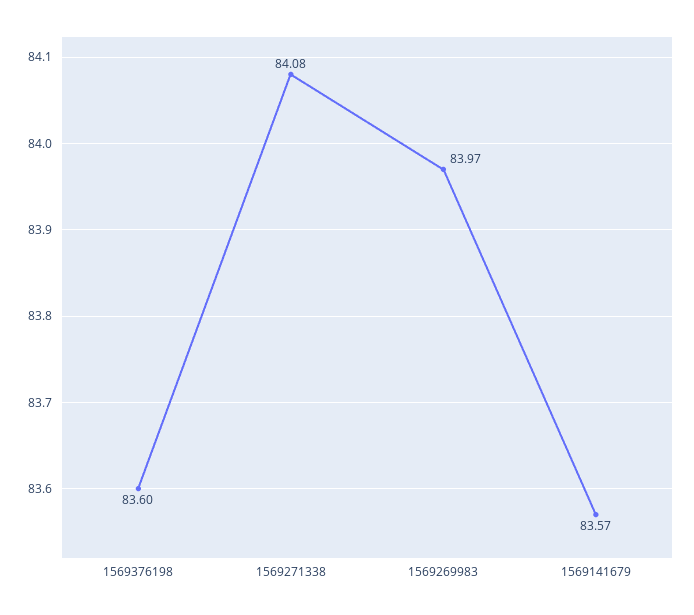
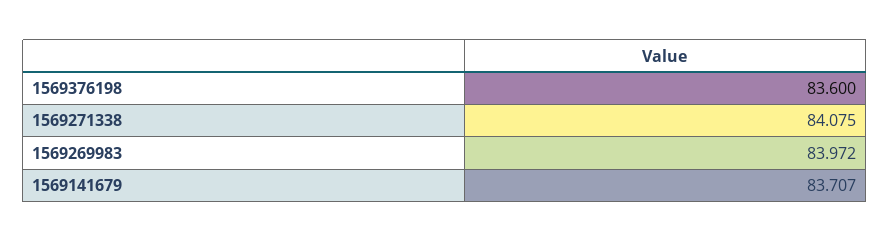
1569141679: 83.57 -> 83.707

